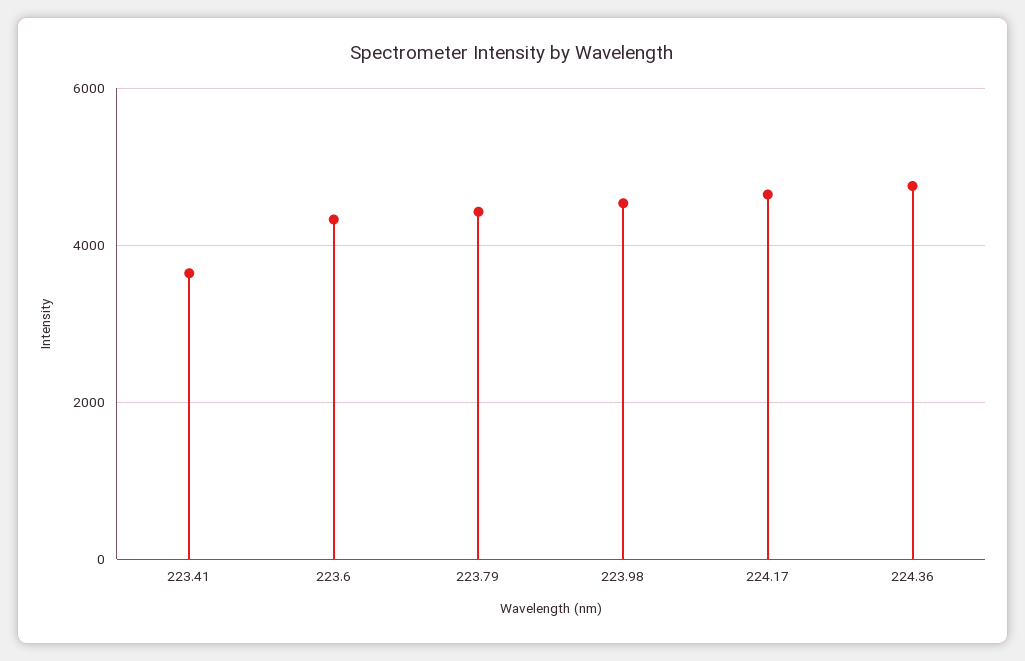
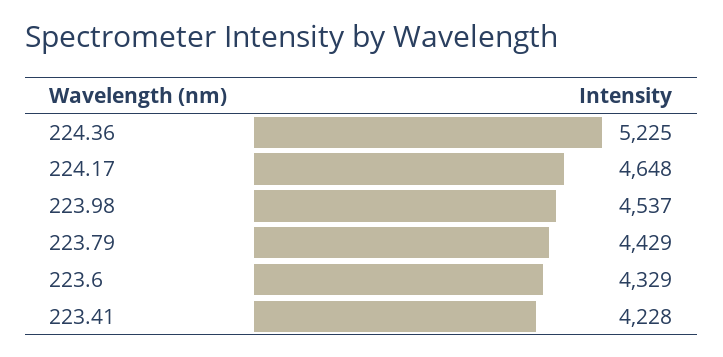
223.41: 3600 -> 4228
224.36: 4800 -> 5225

